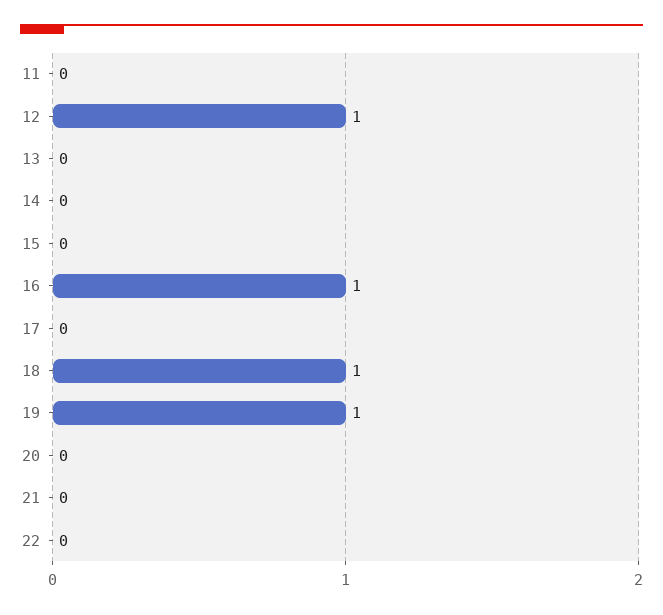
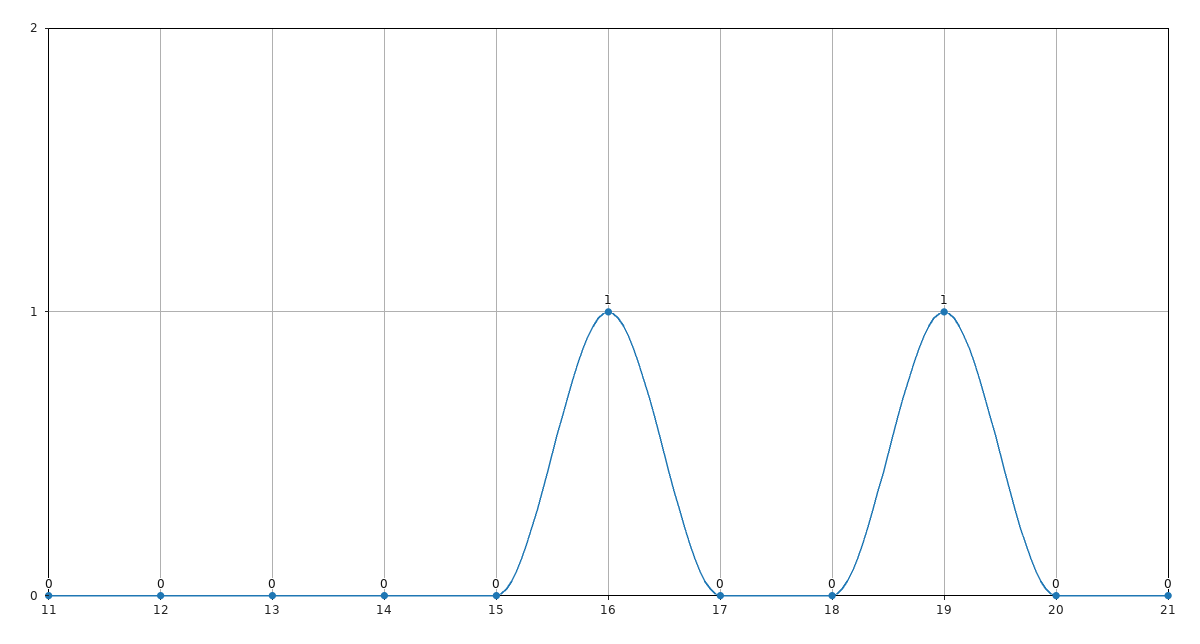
12: 1 -> 0
18: 1 -> 0
22: 0 -> none

